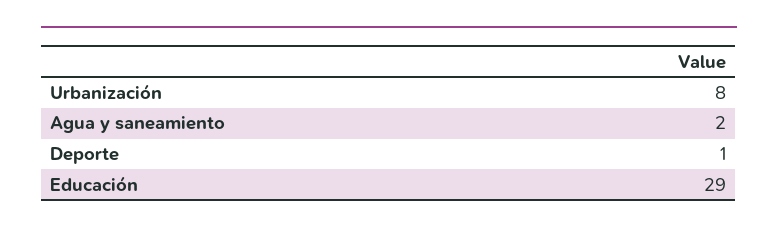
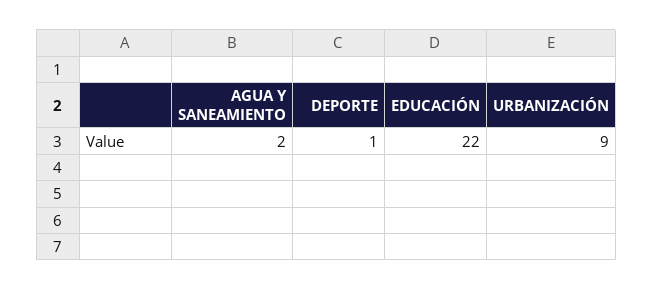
Urbanización: 8 -> 9
Educación: 29 -> 22

